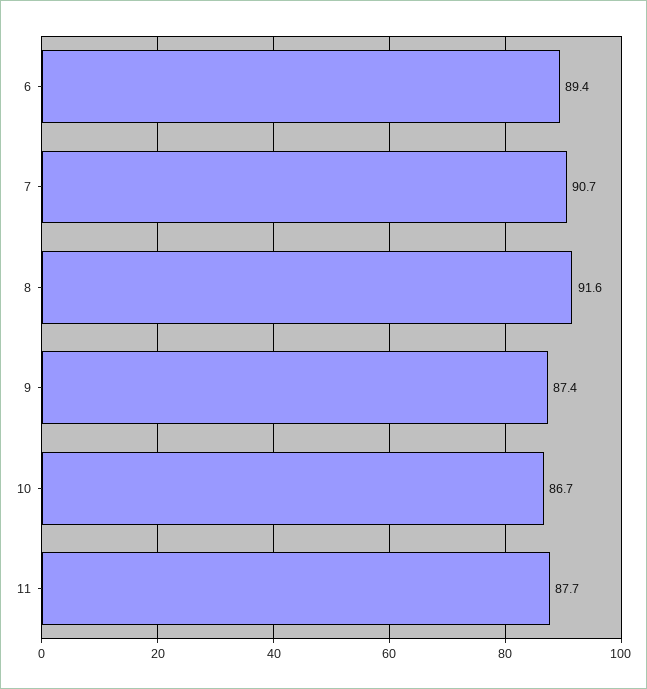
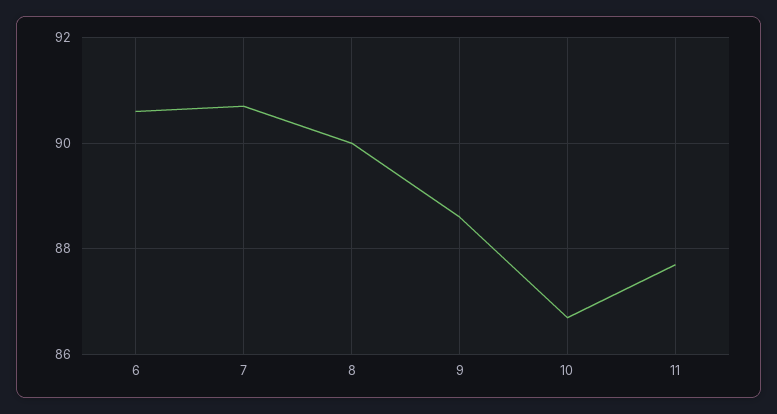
6: 89.4 -> 90.5
8: 91.6 -> 90
9: 87.4 -> 88.5

